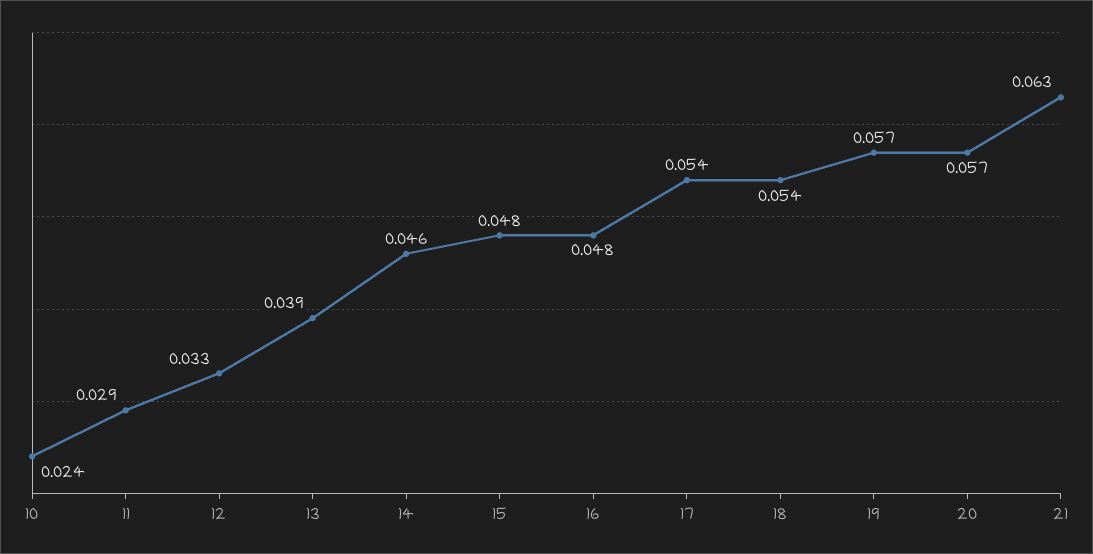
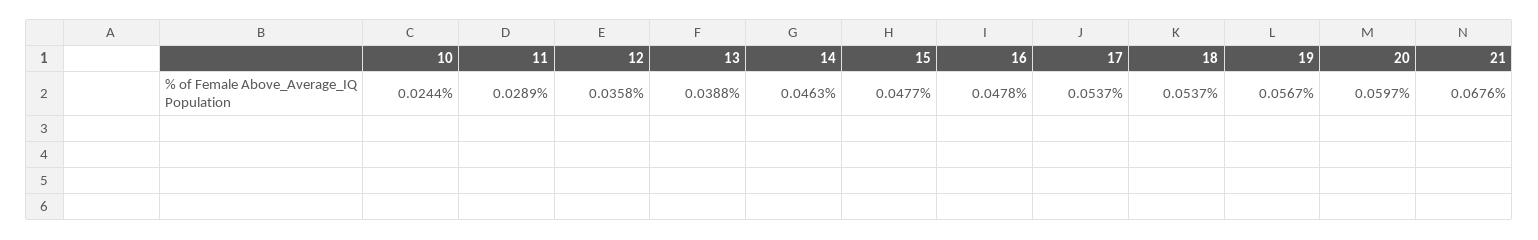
12: 0.033 -> 0.0358
20: 0.057 -> 0.0597
21: 0.063 -> 0.0676

